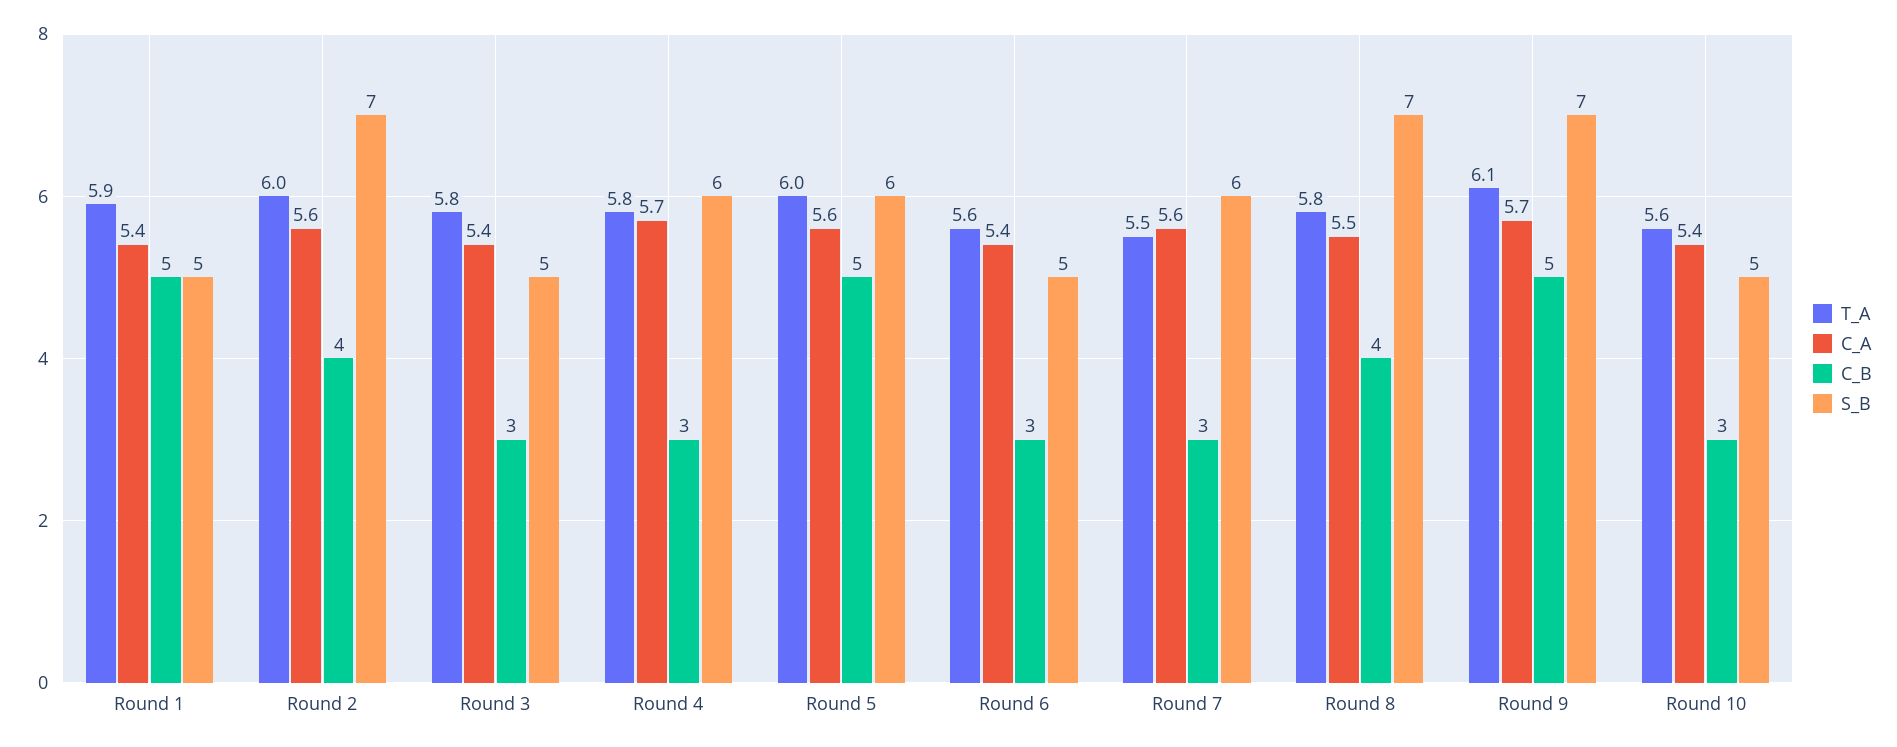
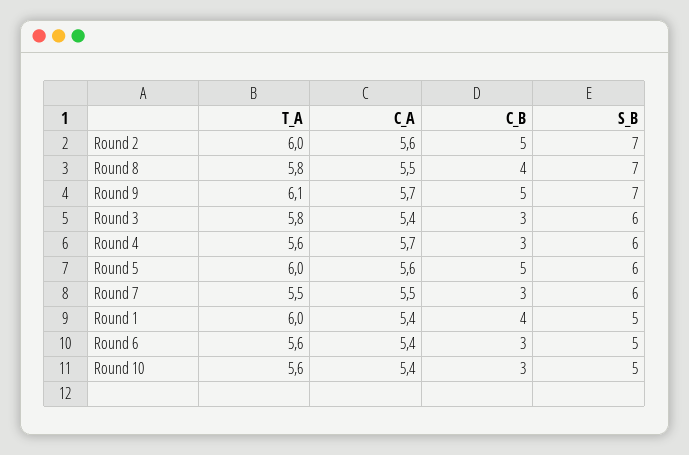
T_A, Round 1: 5.9 -> 6
C_B, Round 1: 5 -> 4
C_B, Round 2: 4 -> 5
S_B, Round 3: 5 -> 6
T_A, Round 4: 5.8 -> 5.6
C_A, Round 7: 5.6 -> 5.5

